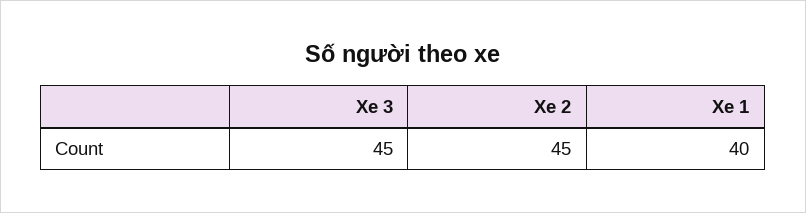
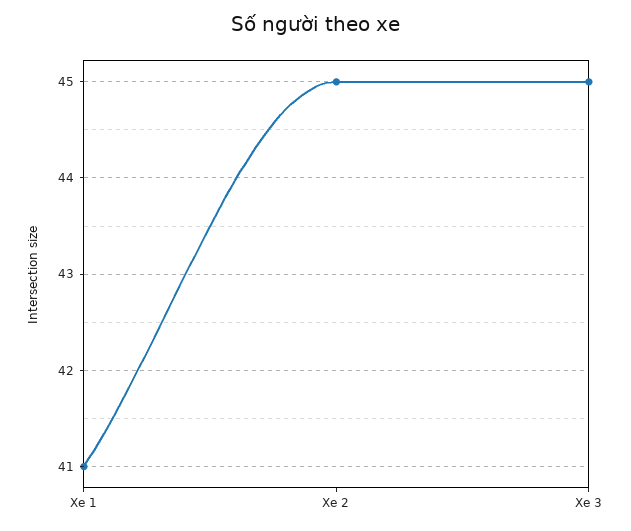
Xe 1: 40 -> 41

